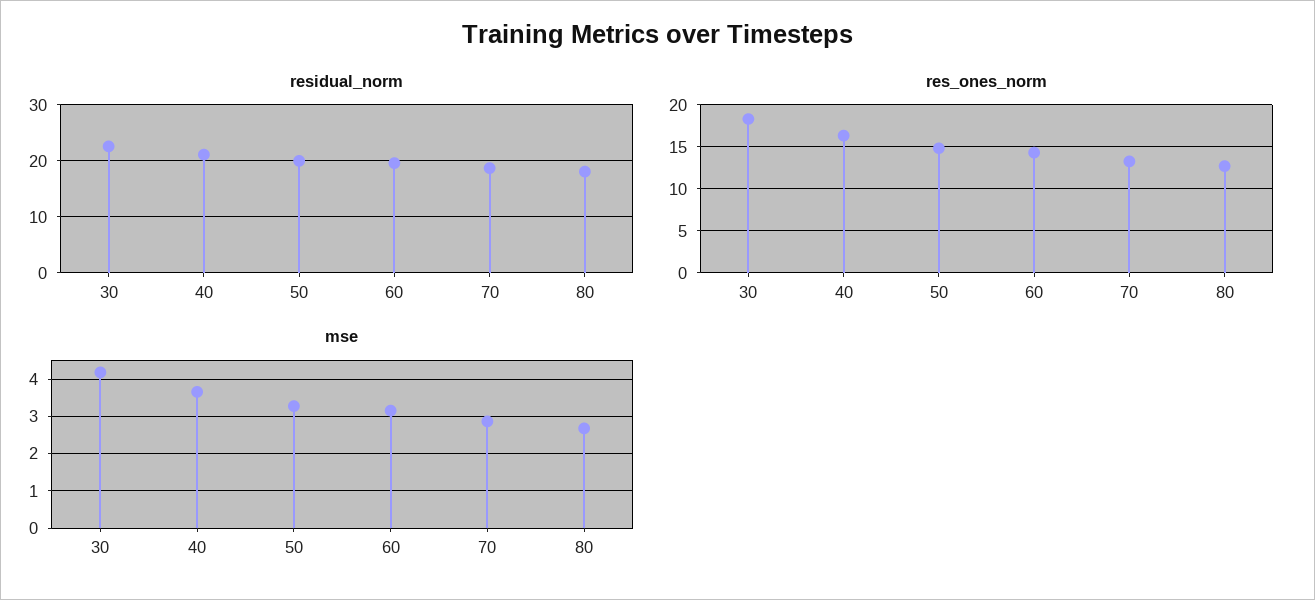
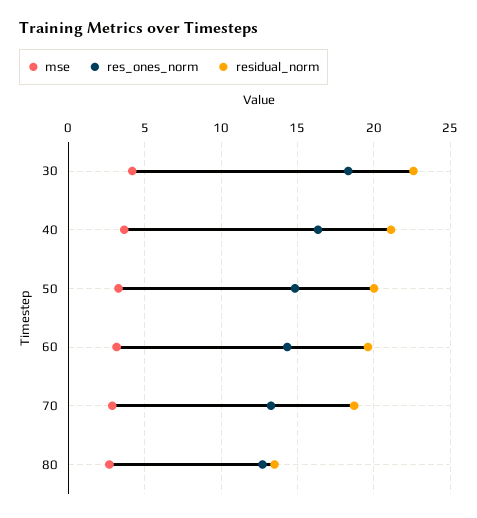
residual_norm, 80: 18 -> 13.5

